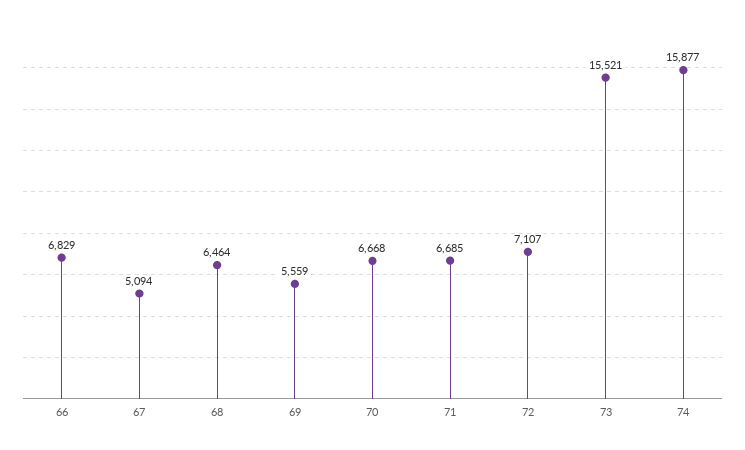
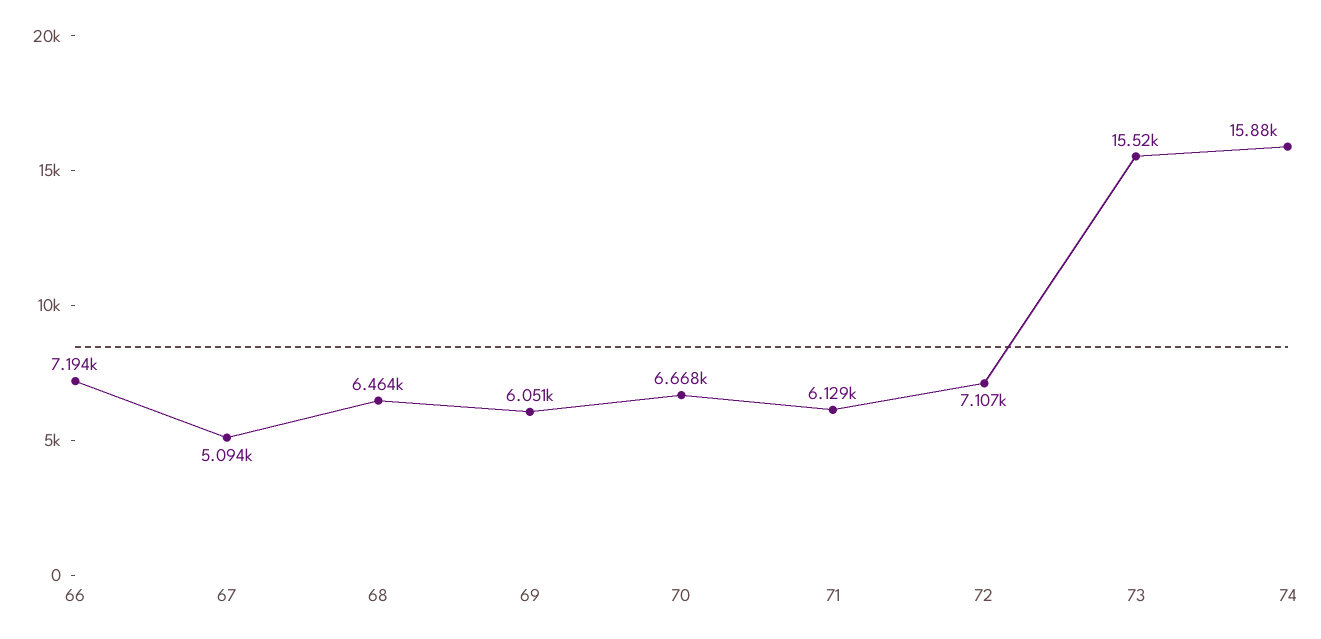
66: 6829 -> 7194
69: 5559 -> 6051
71: 6685 -> 6129

